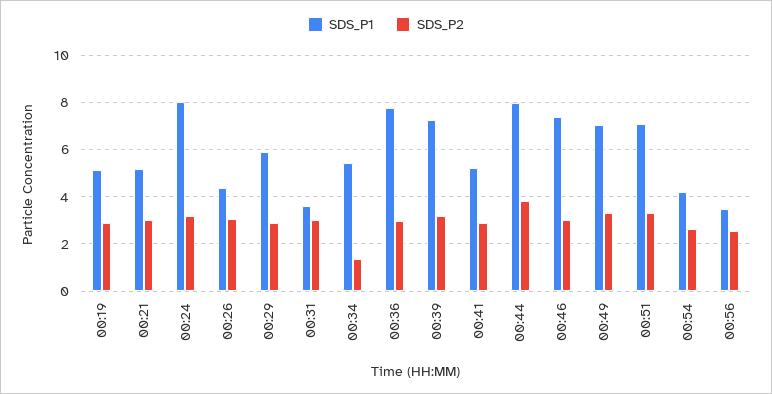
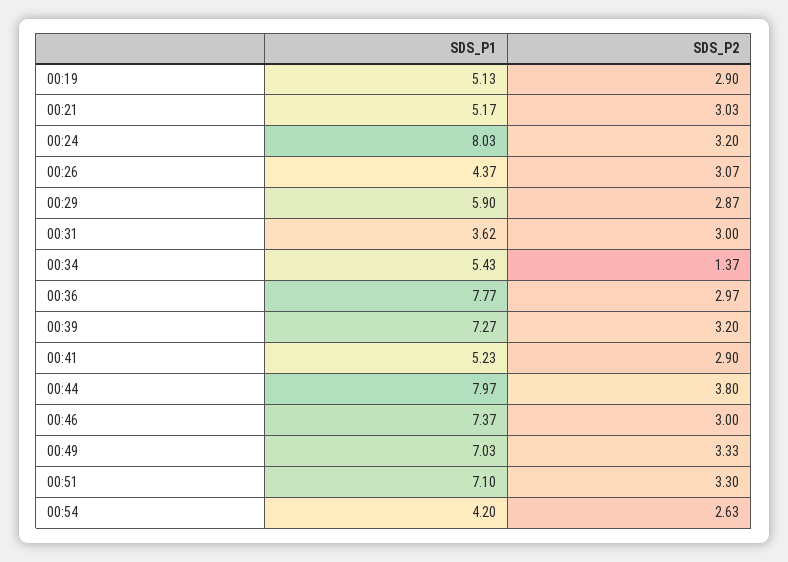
SDS_P1, 00:56: 3.5 -> none
SDS_P2, 00:56: 2.5 -> none

